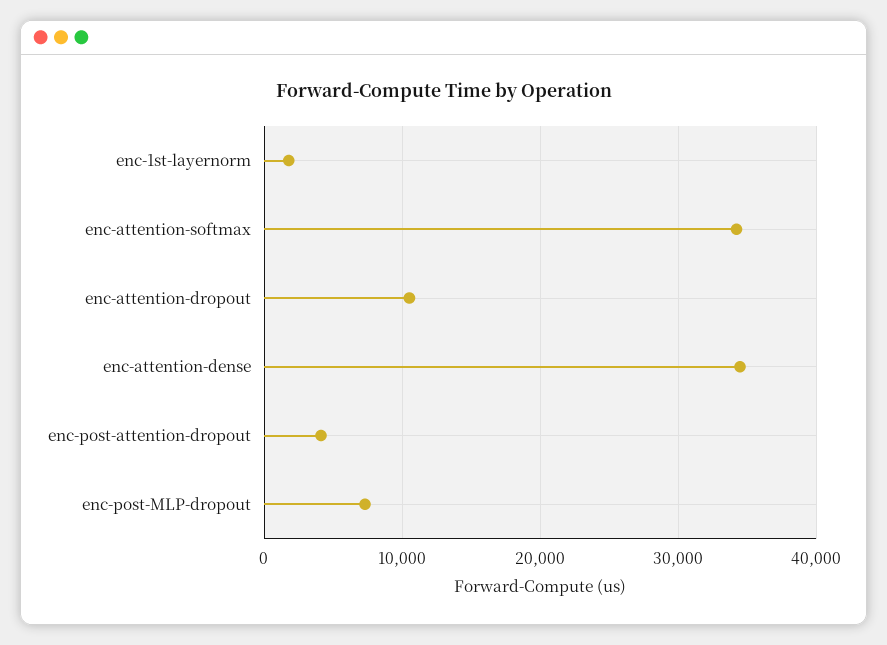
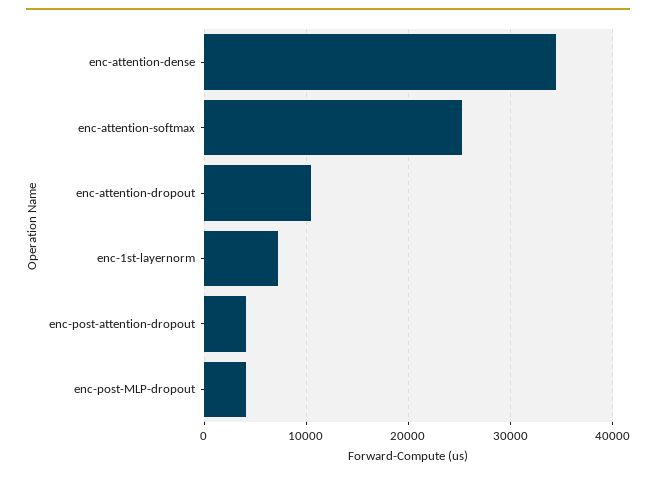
enc-1st-layernorm: 2000 -> 7000
enc-attention-softmax: 34000 -> 25000
enc-post-MLP-dropout: 7000 -> 4000

